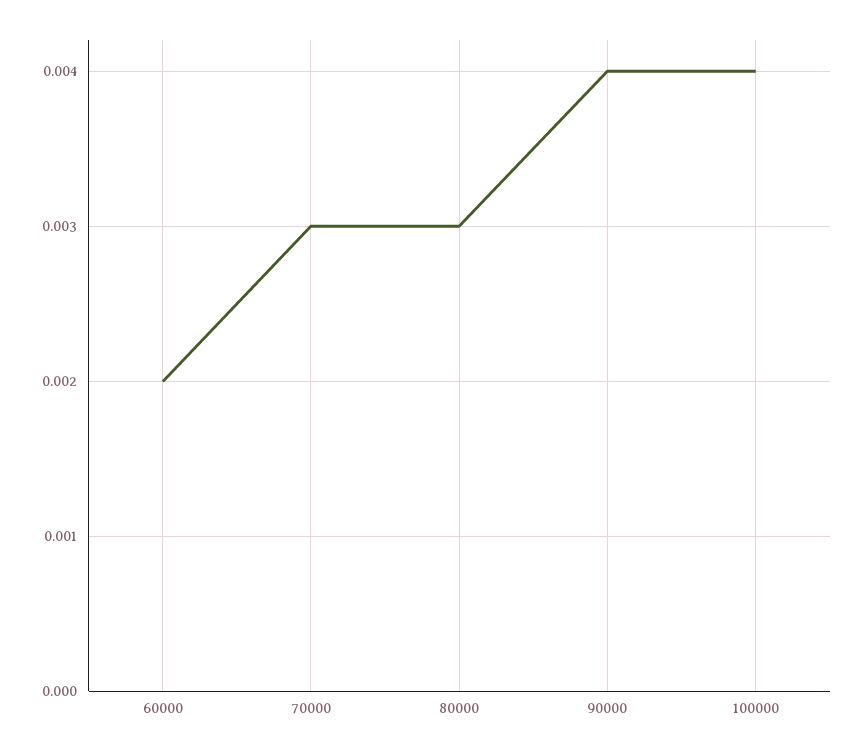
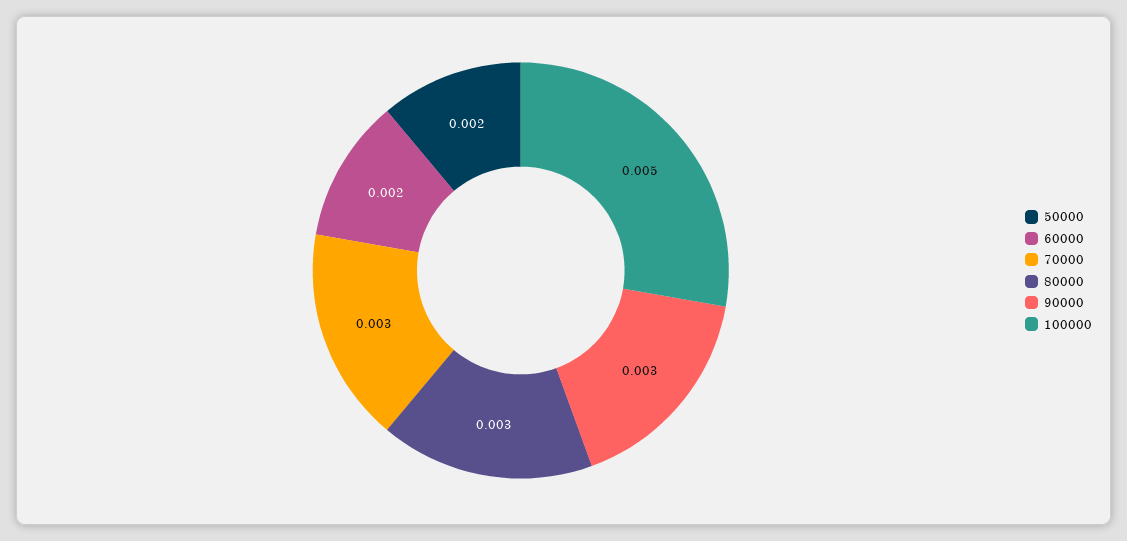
90000: 0.004 -> 0.003
100000: 0.004 -> 0.005
50000: none -> 0.002

